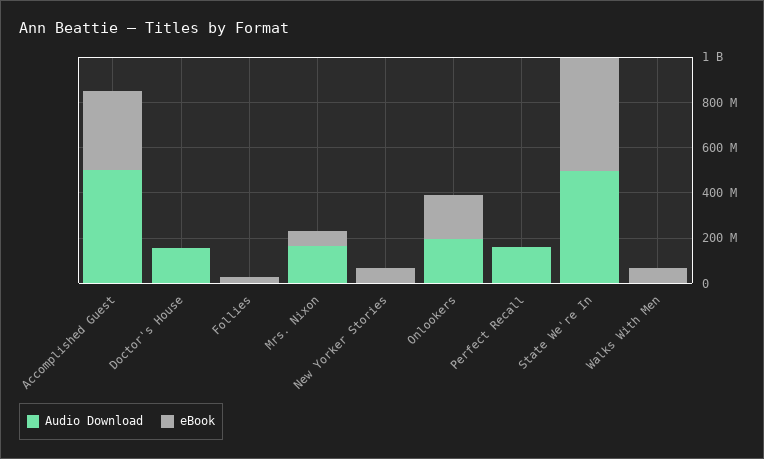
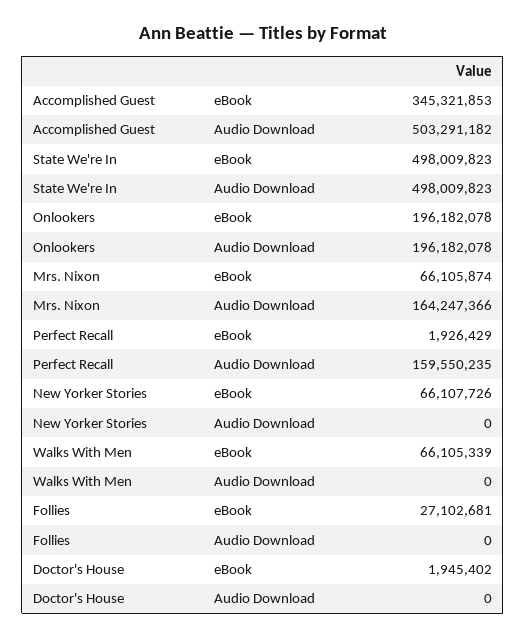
Audio Download, Doctor's House: 150000000 -> 0

